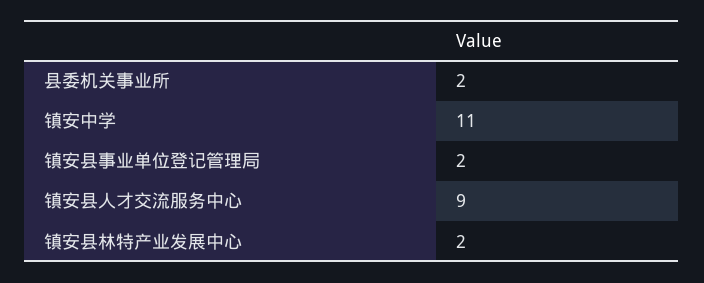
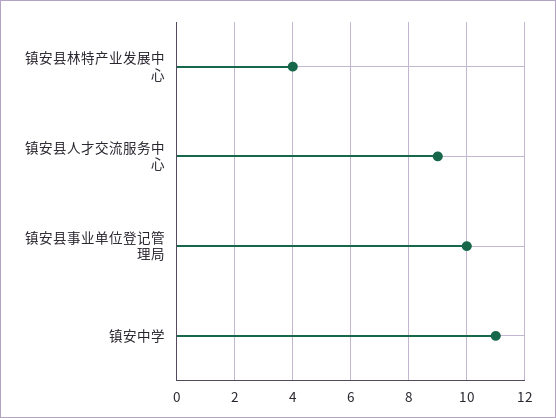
县委机关事业所: 2 -> none
镇安县事业单位登记管理局: 2 -> 10
镇安县林特产业发展中心: 2 -> 4

